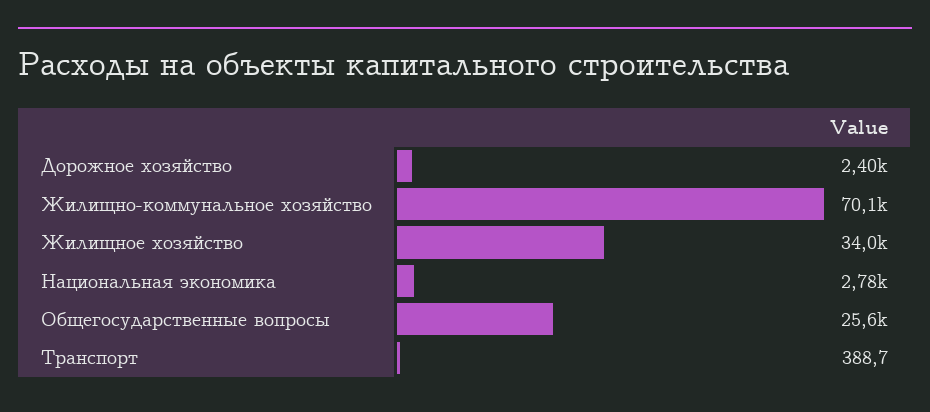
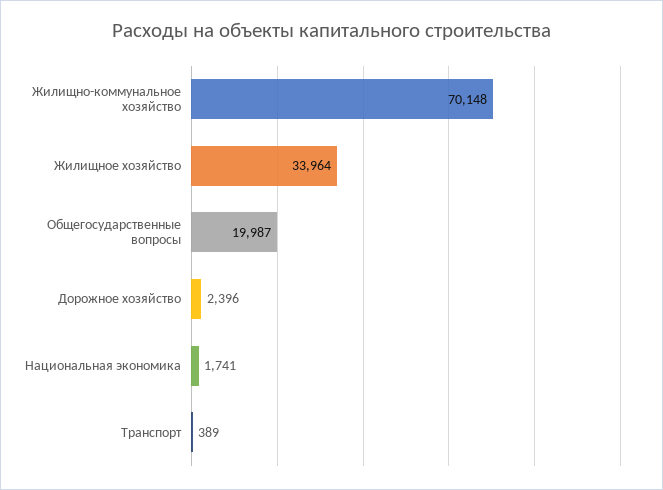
Национальная экономика: 2780 -> 1741
Общегосударственные вопросы: 25600 -> 19987

